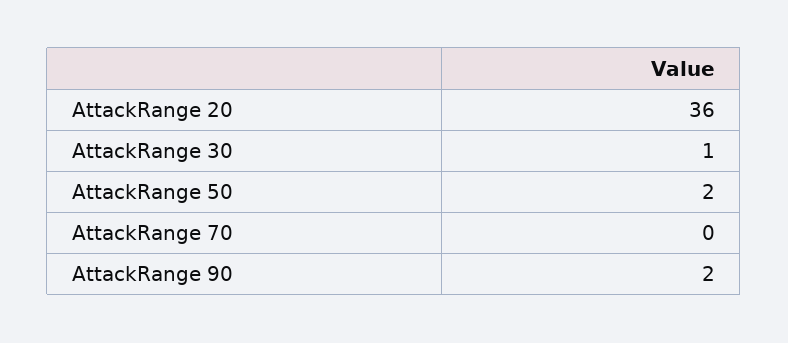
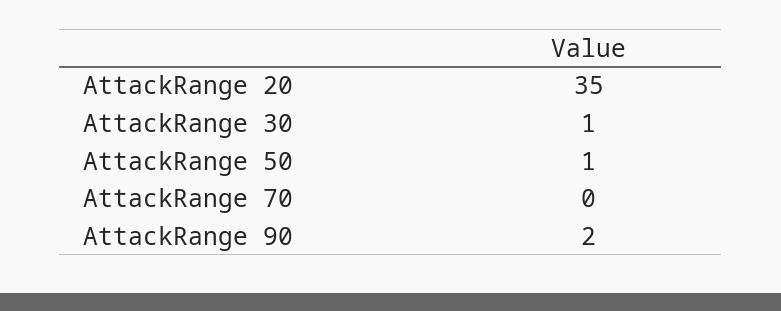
AttackRange 20: 36 -> 35
AttackRange 50: 2 -> 1

